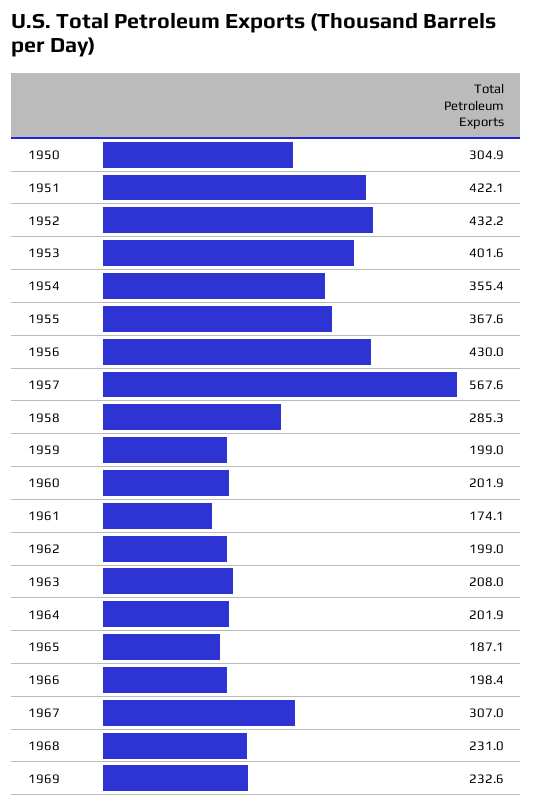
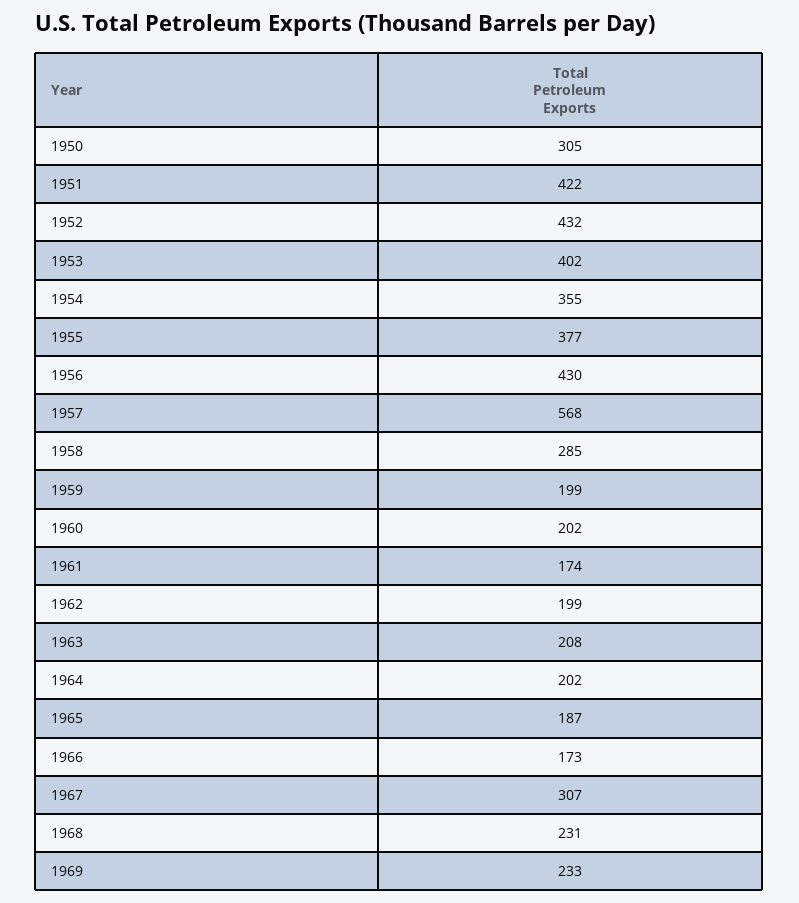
1955: 367.6 -> 377
1966: 198.4 -> 173

